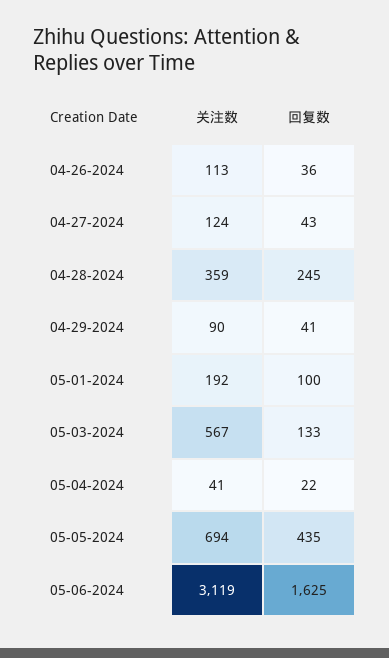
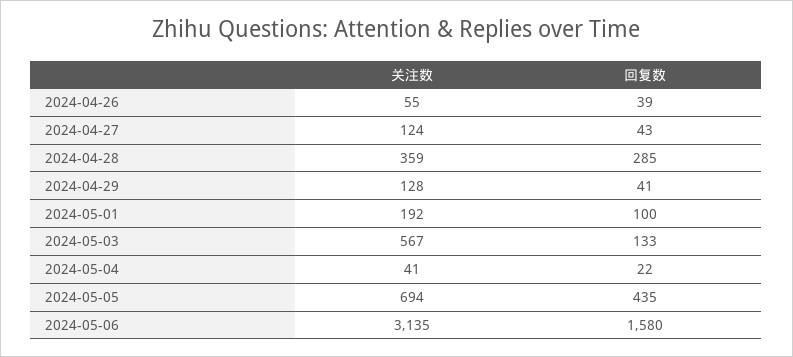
关注数, 04-26-2024: 113 -> 55
回复数, 04-26-2024: 36 -> 39
回复数, 04-28-2024: 245 -> 285
关注数, 04-29-2024: 90 -> 128
关注数, 05-06-2024: 3119 -> 3135
回复数, 05-06-2024: 1625 -> 1580

